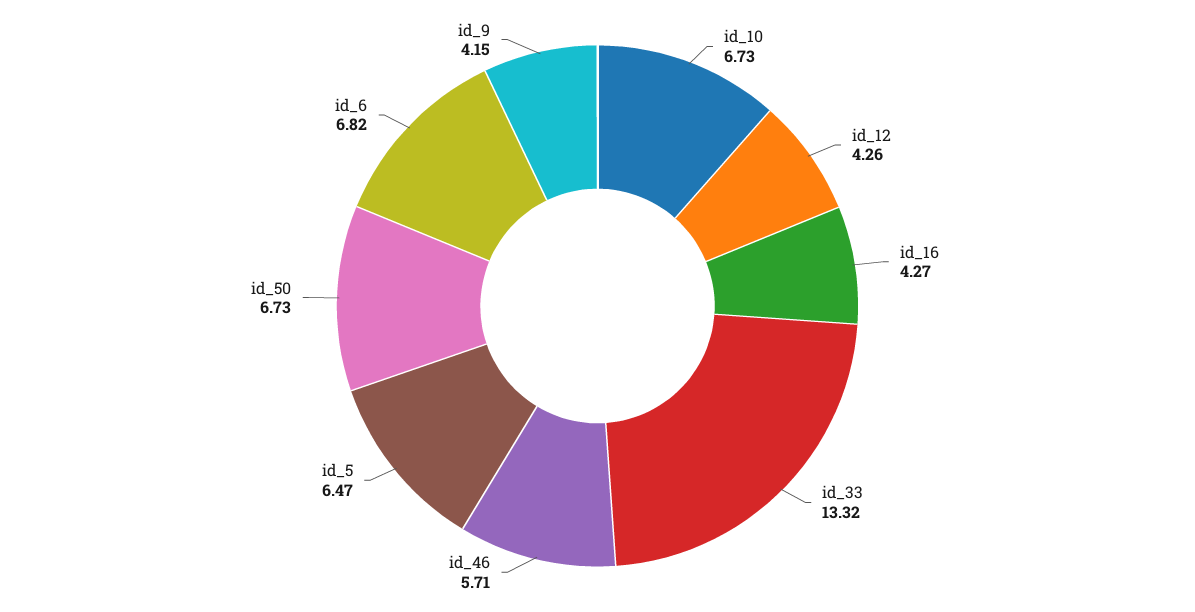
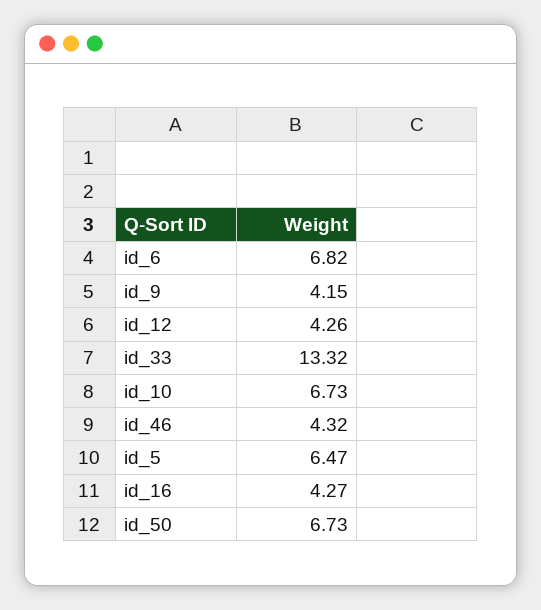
id_46: 5.71 -> 4.32

